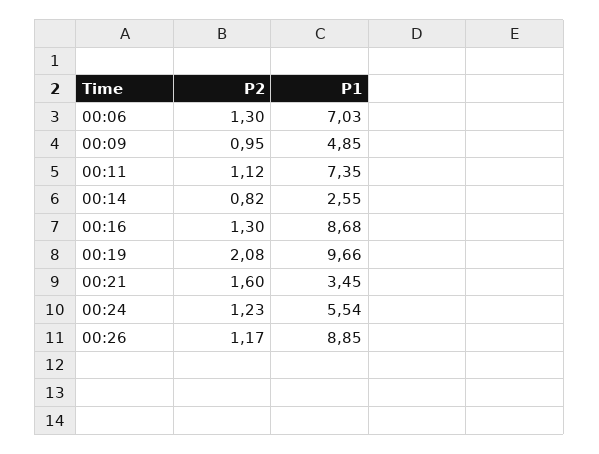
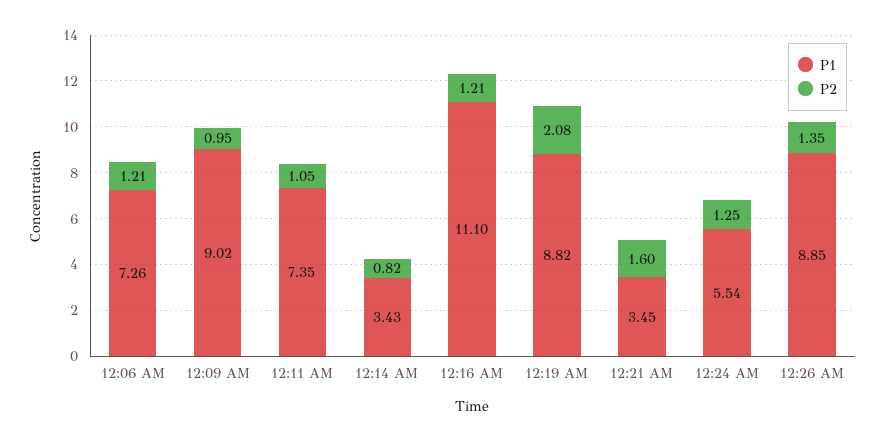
P2, 00:06: 1.3 -> 1.21
P1, 00:06: 7.03 -> 7.26
P1, 00:09: 4.85 -> 9.02
P2, 00:11: 1.12 -> 1.05
P1, 00:14: 2.55 -> 3.43
P2, 00:16: 1.3 -> 1.21
P1, 00:16: 8.68 -> 11.1
P1, 00:19: 9.66 -> 8.82
P2, 00:24: 1.23 -> 1.25
P2, 00:26: 1.17 -> 1.35

